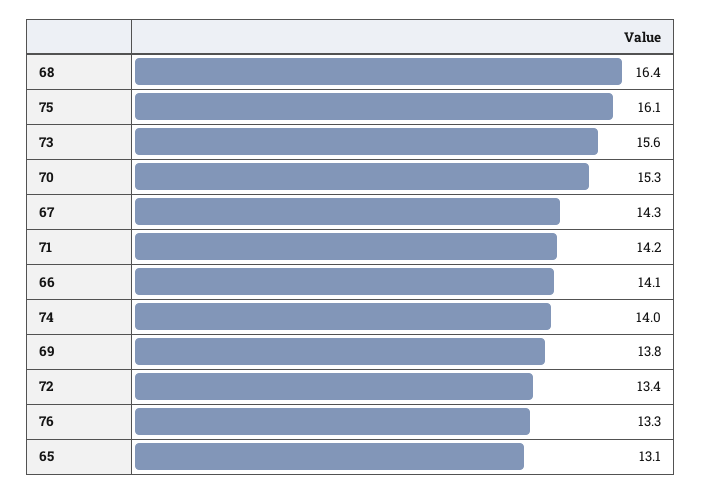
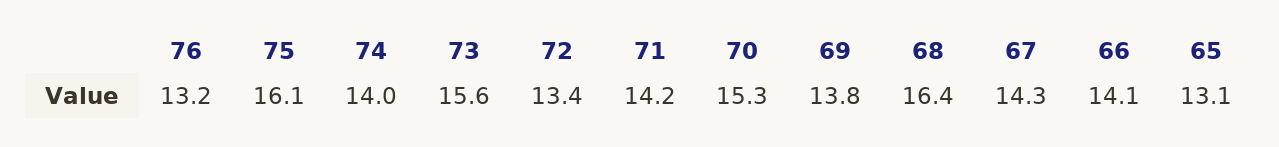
76: 13.3 -> 13.2

